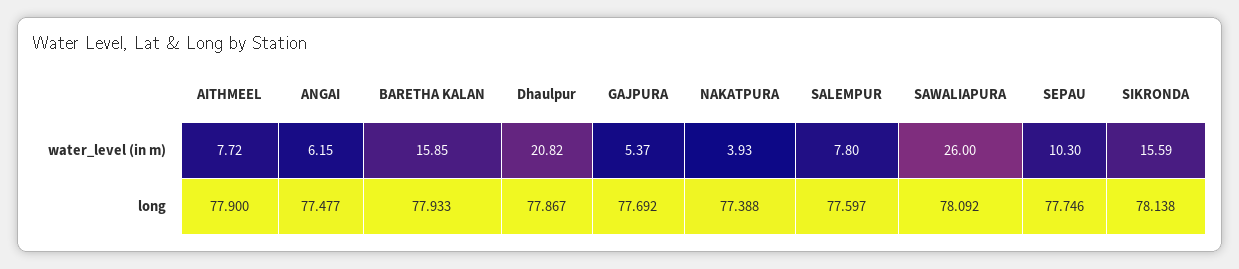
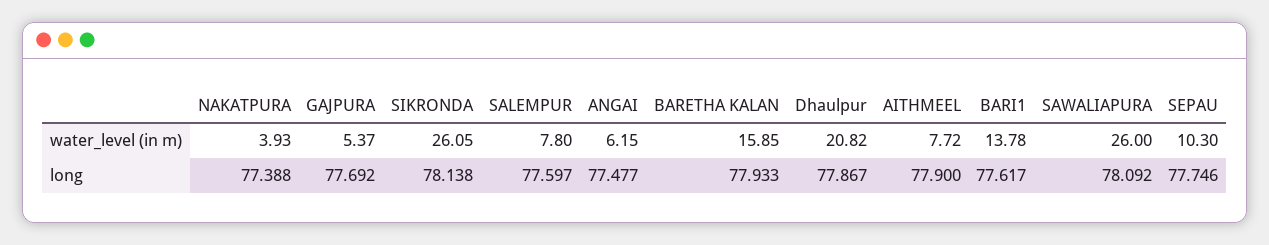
SIKRONDA, water_level (in m): 15.59 -> 26.05
BARI1, water_level (in m): none -> 13.78
BARI1, long: none -> 77.617

